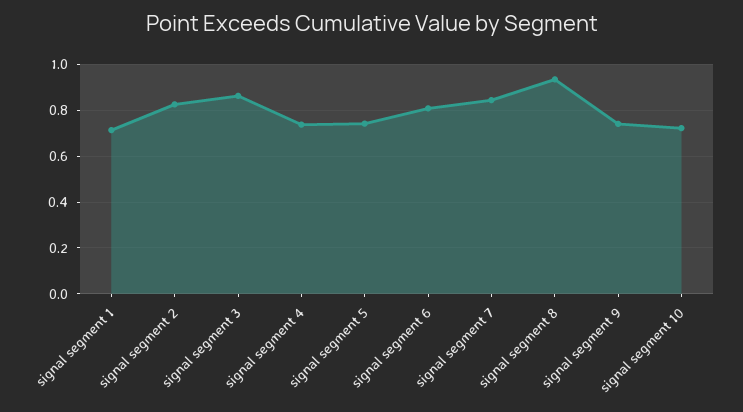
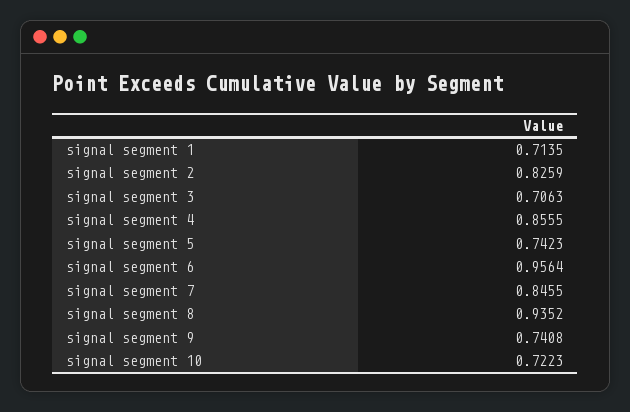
signal segment 3: 0.85 -> 0.7063
signal segment 4: 0.75 -> 0.8555
signal segment 6: 0.8 -> 0.9564

